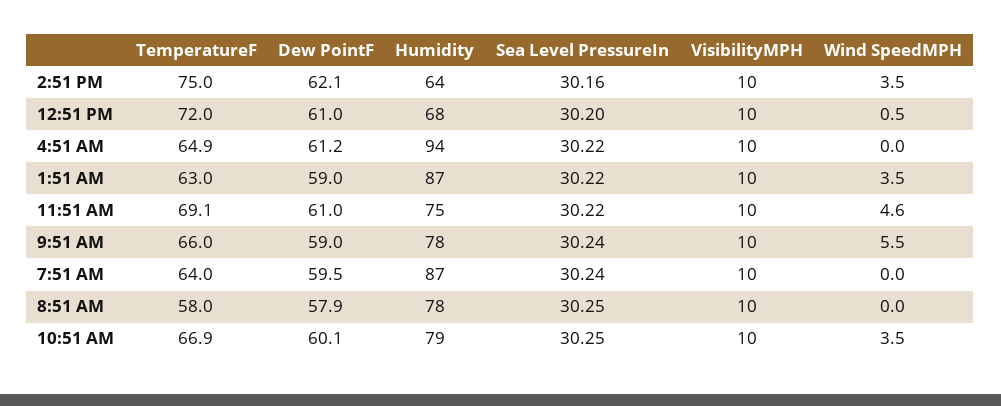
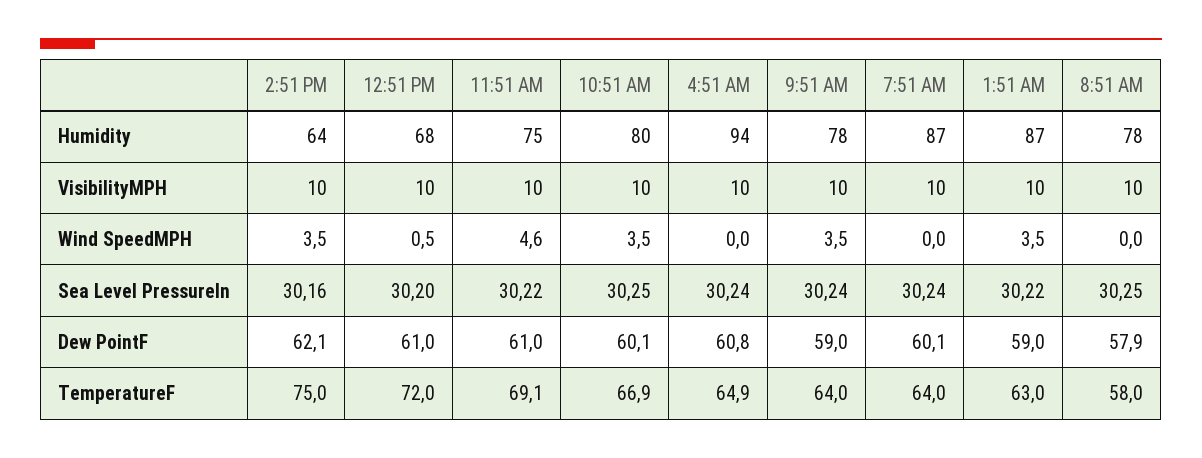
Dew PointF, 4:51 AM: 61.2 -> 60.8
Sea Level PressureIn, 4:51 AM: 30.22 -> 30.24
TemperatureF, 9:51 AM: 66 -> 64
Wind SpeedMPH, 9:51 AM: 5.5 -> 3.5
Dew PointF, 7:51 AM: 59.5 -> 60.1
Humidity, 10:51 AM: 79 -> 80

